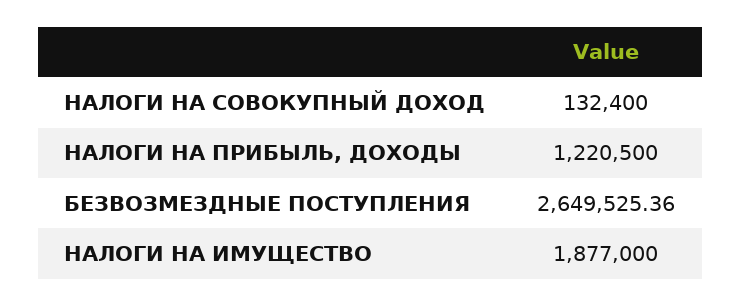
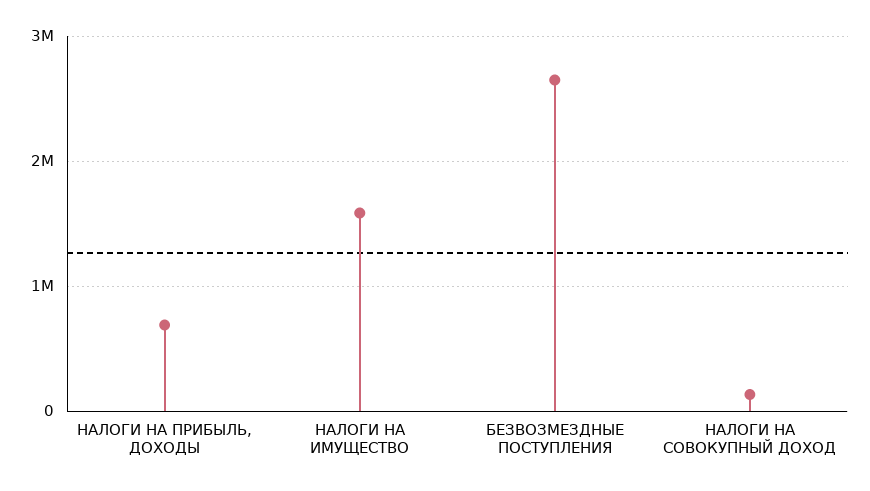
НАЛОГИ НА ПРИБЫЛЬ, ДОХОДЫ: 1220500 -> 700000
НАЛОГИ НА ИМУЩЕСТВО: 1877000 -> 1600000

